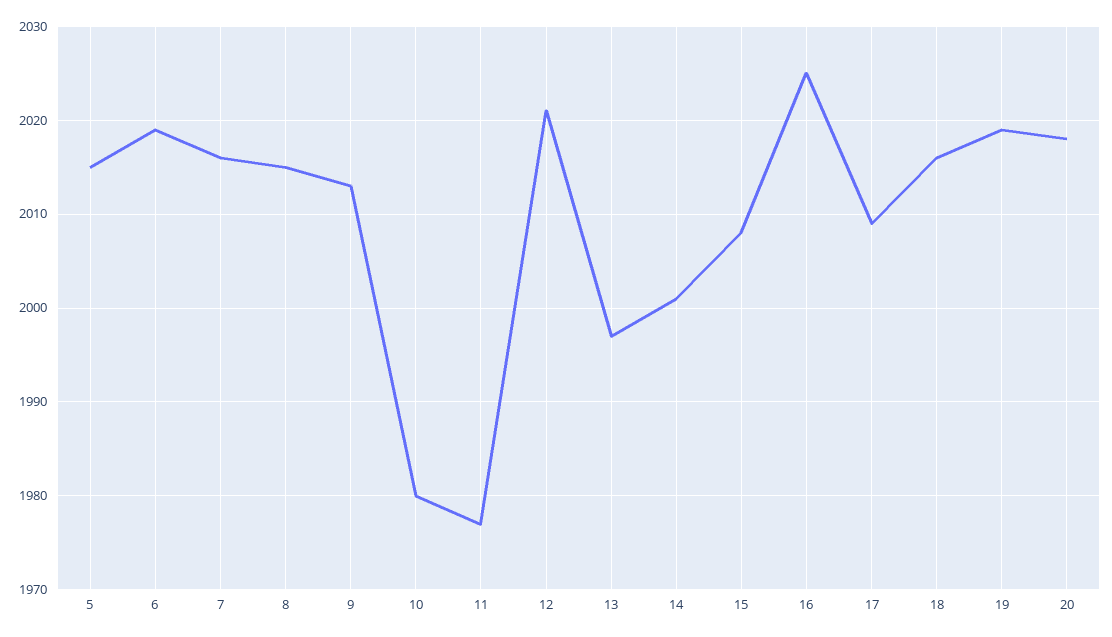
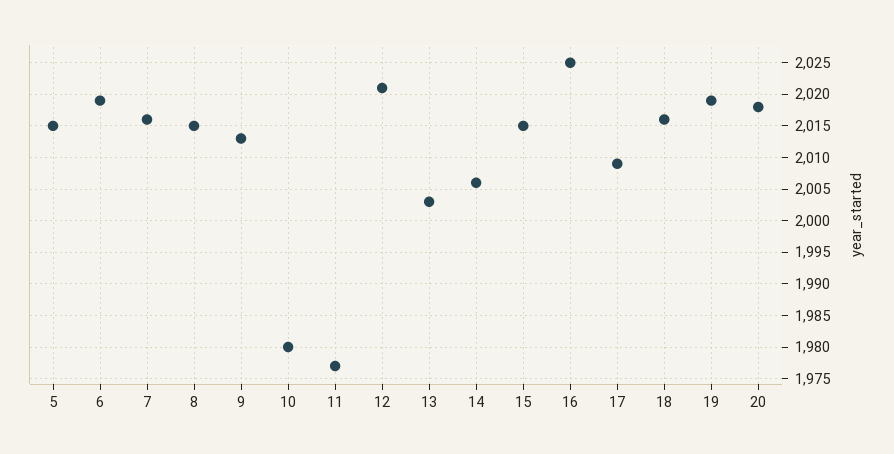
13: 1997 -> 2003
14: 2001 -> 2006
15: 2008 -> 2015

